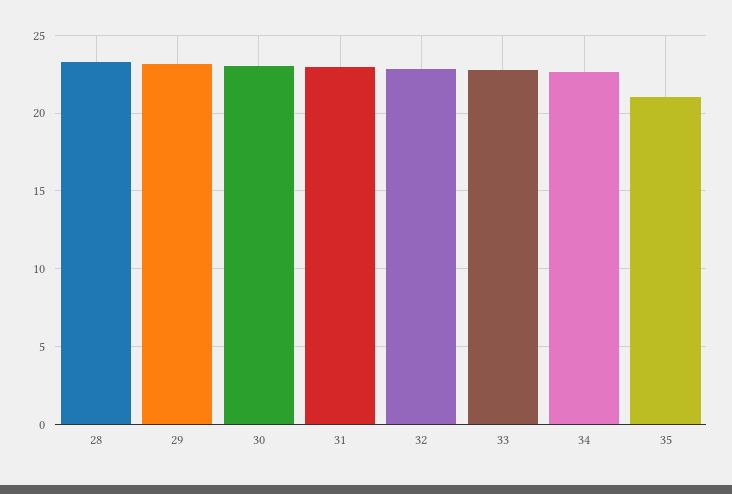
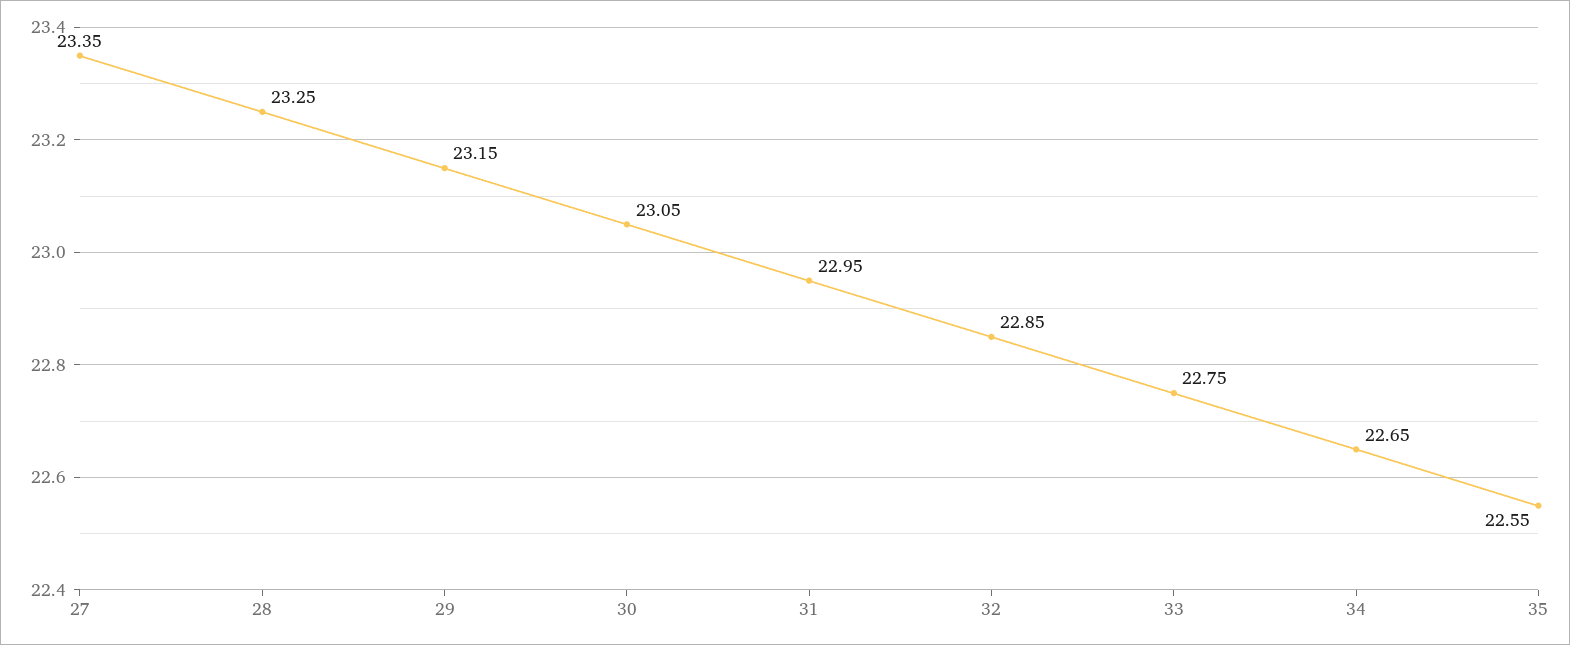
35: 21 -> 22.55
27: none -> 23.35

